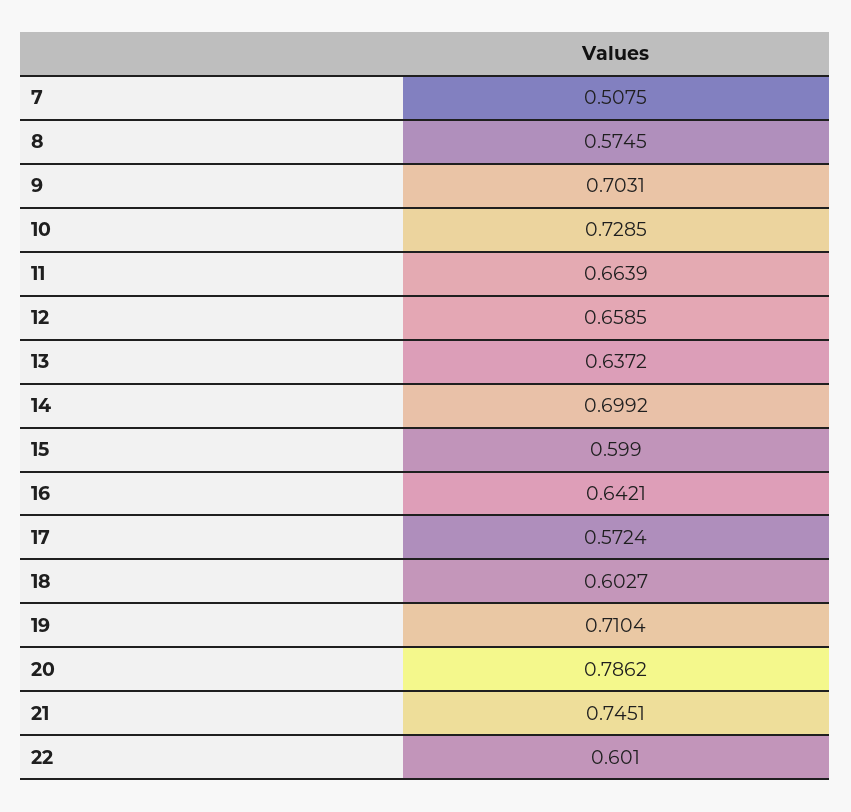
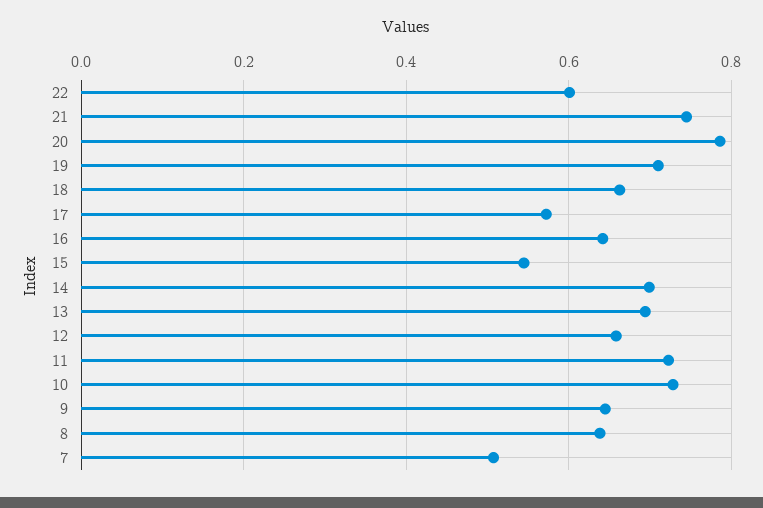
8: 0.5745 -> 0.64
9: 0.7031 -> 0.64
11: 0.6639 -> 0.72
13: 0.6372 -> 0.7
15: 0.599 -> 0.54
18: 0.6027 -> 0.66

